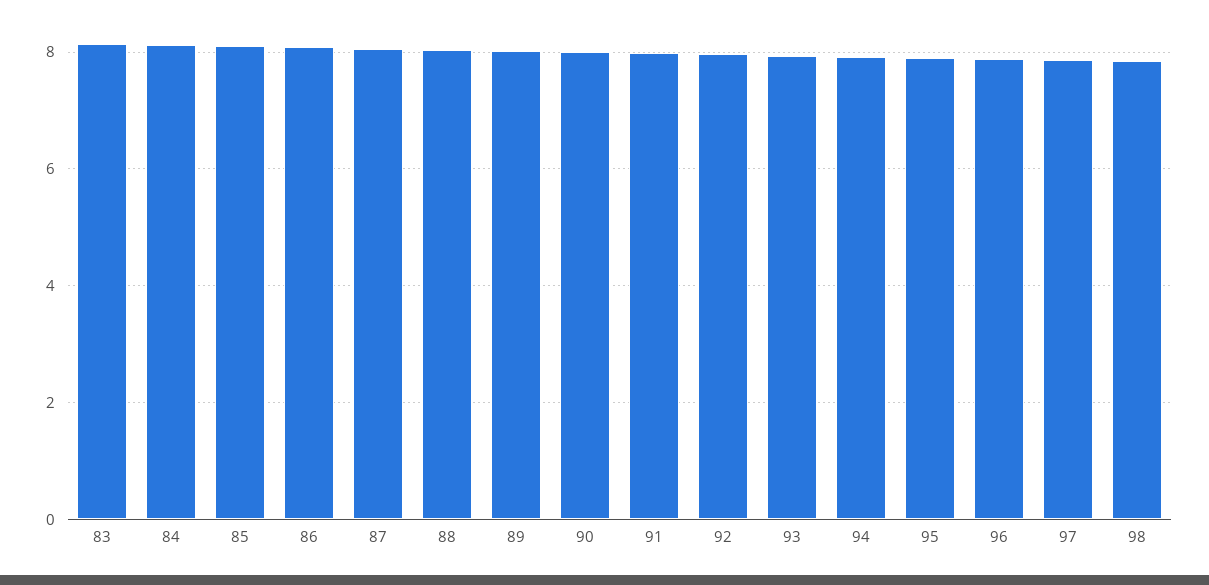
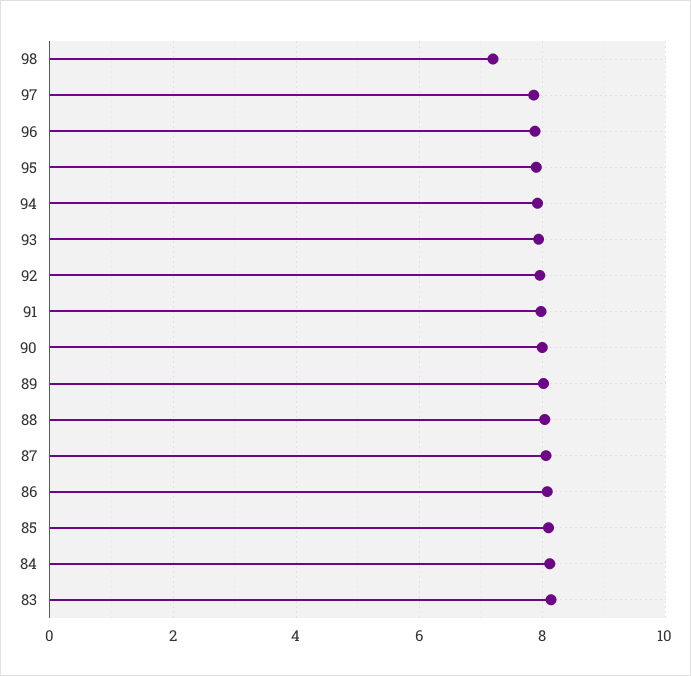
98: 7.8 -> 7.2

